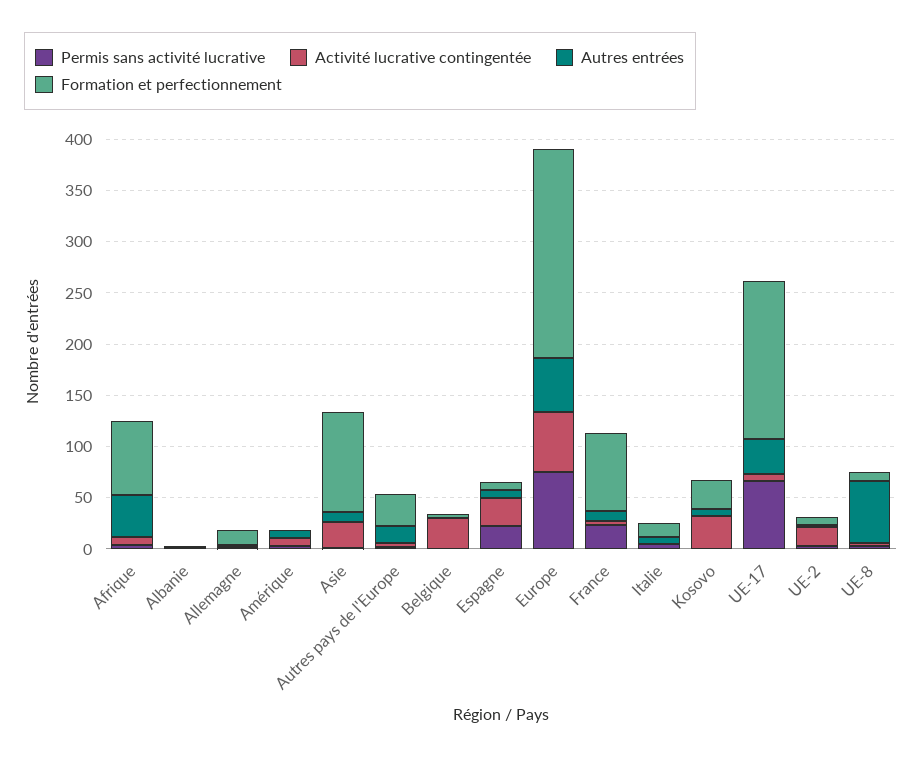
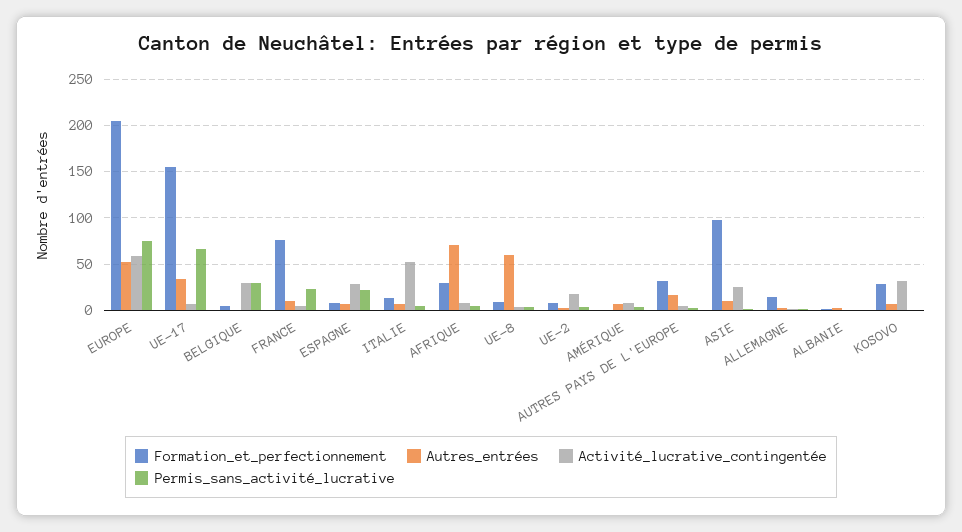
Autres entrées, Afrique: 40 -> 70
Formation et perfectionnement, Afrique: 70 -> 30
Permis sans activité lucrative, Belgique: 0 -> 30
Activité lucrative contingentée, Italie: 0 -> 50

